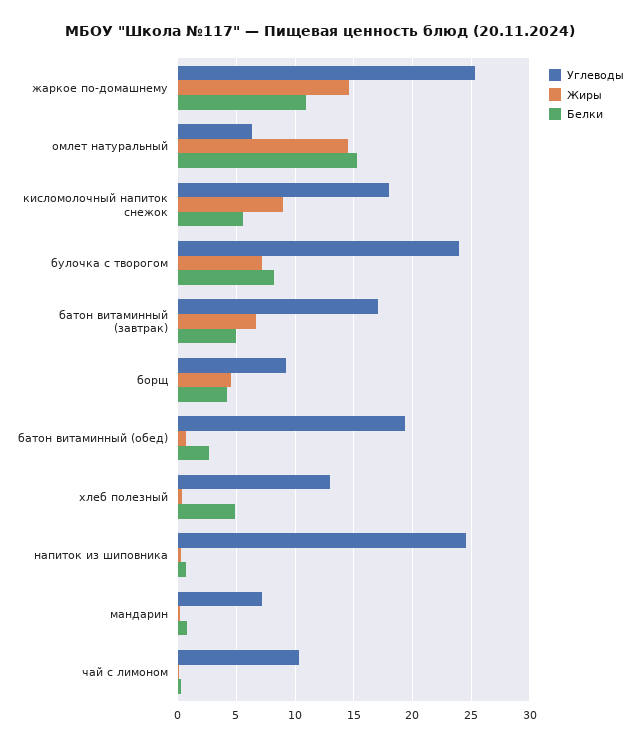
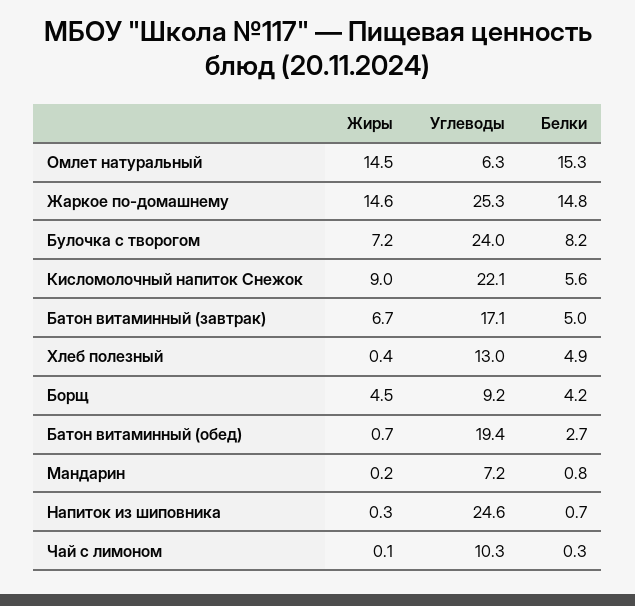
Белки, жаркое по-домашнему: 11 -> 14.8
Углеводы, кисломолочный напиток снежок: 18 -> 22.1

